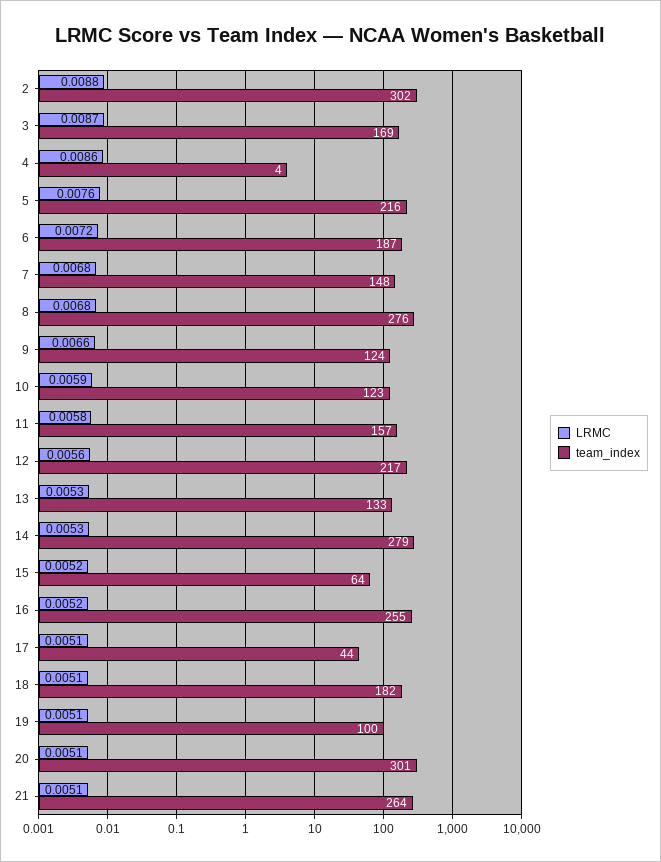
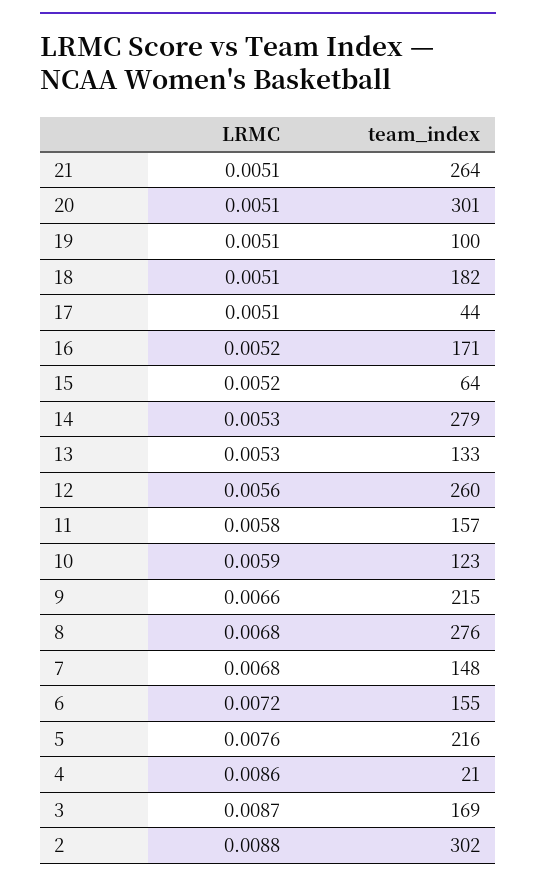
team_index, 4: 4 -> 21
team_index, 6: 187 -> 155
team_index, 9: 124 -> 215
team_index, 12: 217 -> 260
team_index, 16: 255 -> 171

